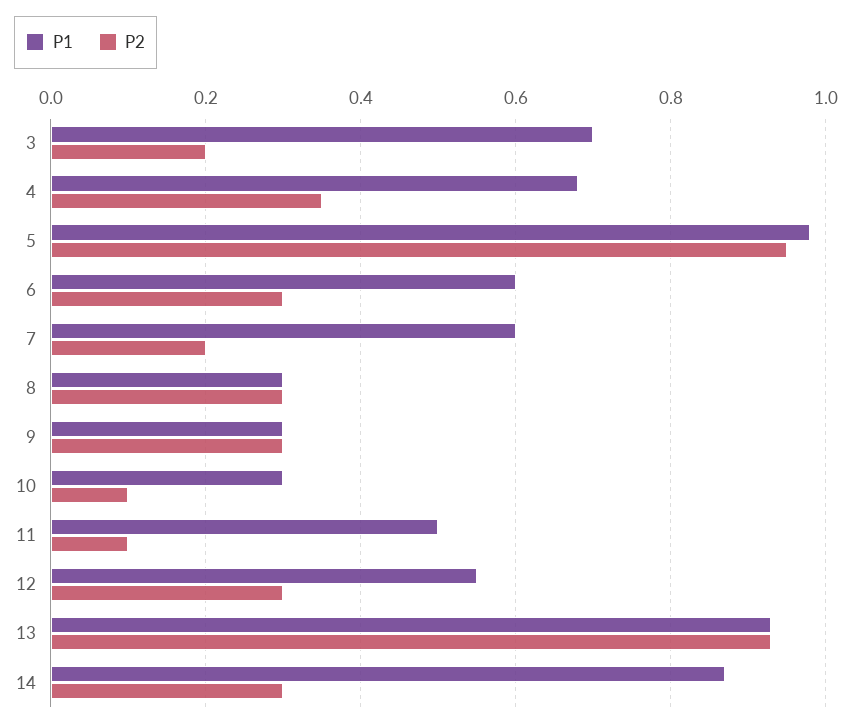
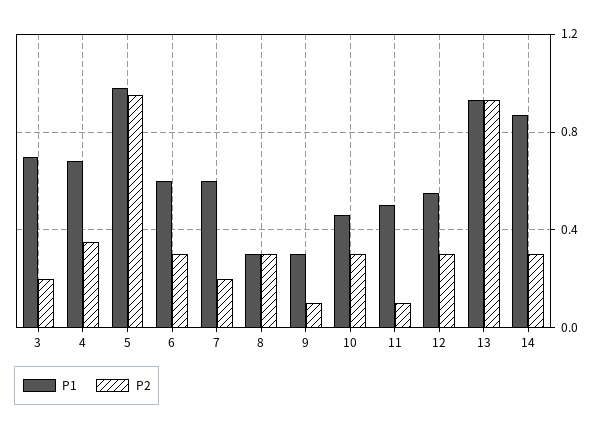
P2, 9: 0.3 -> 0.1
P1, 10: 0.3 -> 0.45
P2, 10: 0.1 -> 0.3

